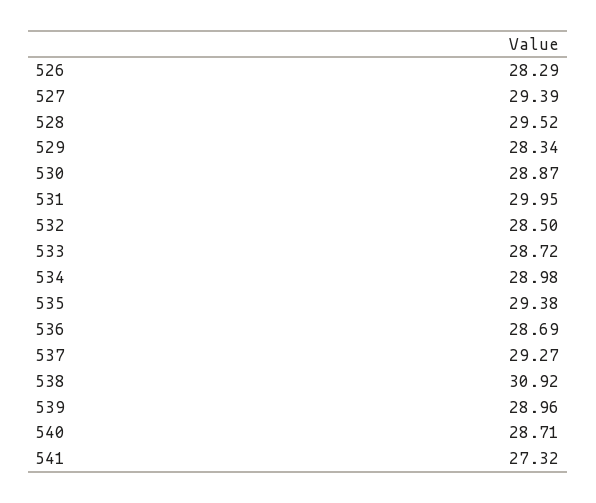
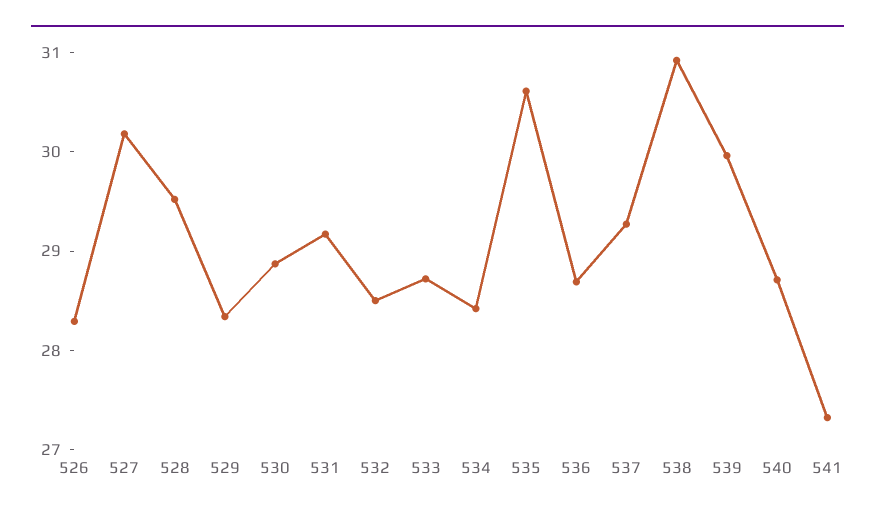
527: 29.39 -> 30.2
531: 29.95 -> 29.2
534: 28.98 -> 28.4
535: 29.38 -> 30.6
539: 28.96 -> 30

